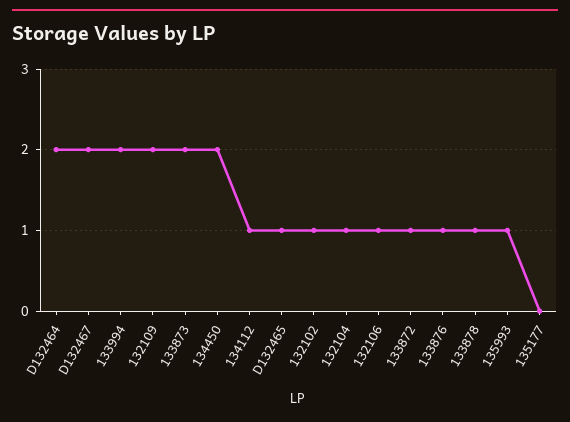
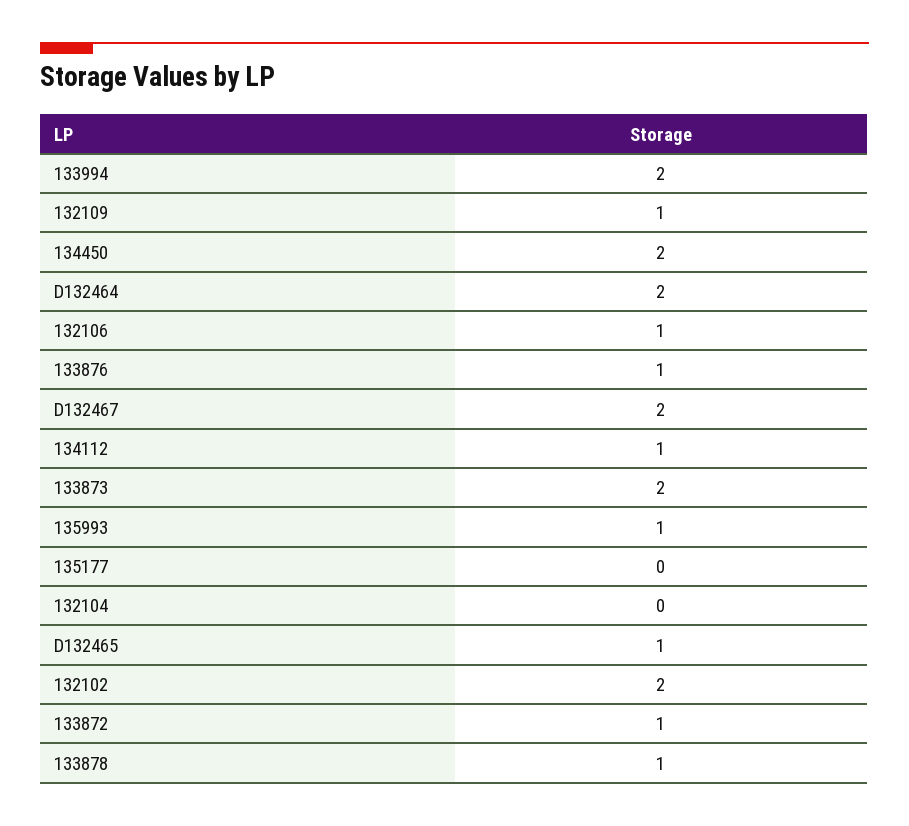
132109: 2 -> 1
132102: 1 -> 2
132104: 1 -> 0

